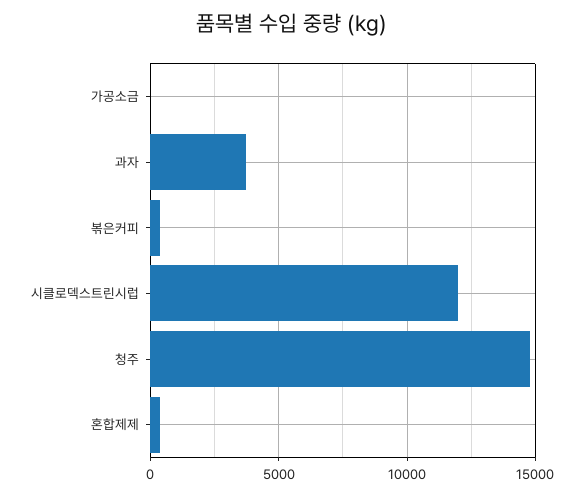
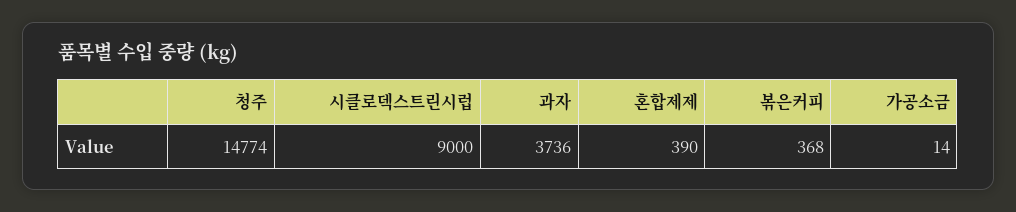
시클로덱스트린시럽: 12000 -> 9000

